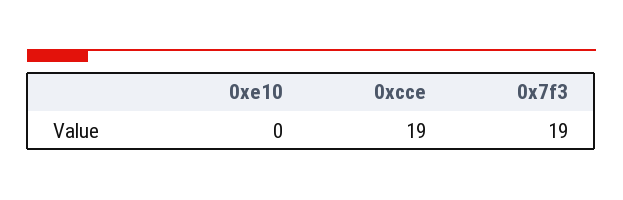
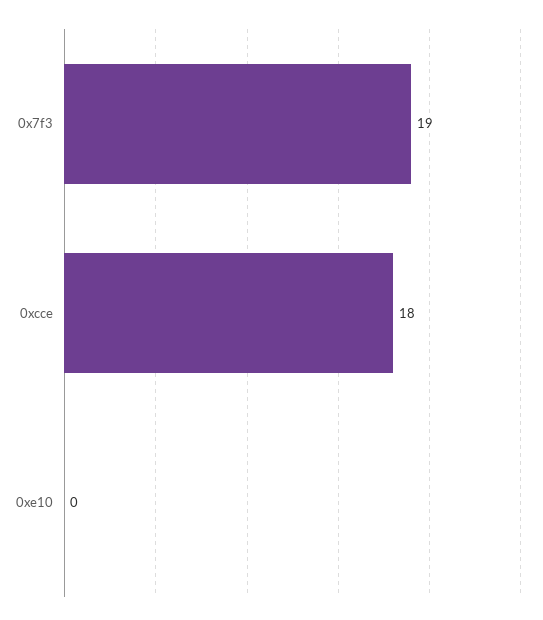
0xcce: 19 -> 18

